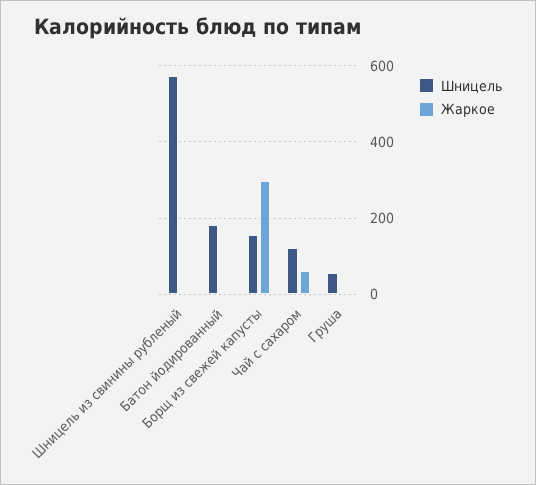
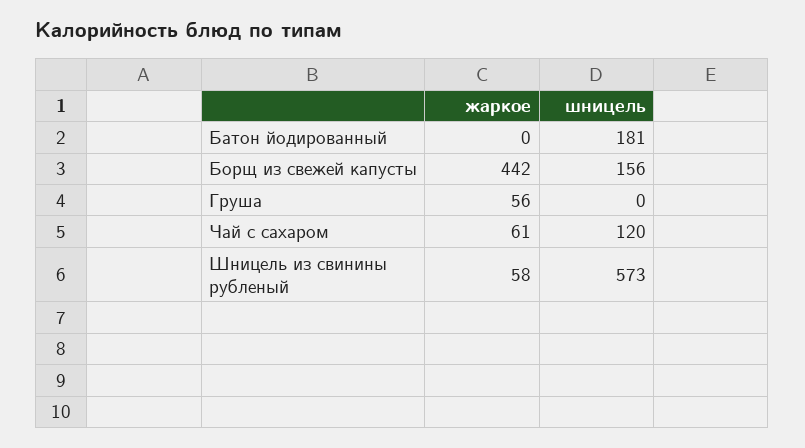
Жаркое, Шницель из свинины рубленый: 0 -> 58
Жаркое, Борщ из свежей капусты: 300 -> 442
Шницель, Груша: 60 -> 0
Жаркое, Груша: 0 -> 56

